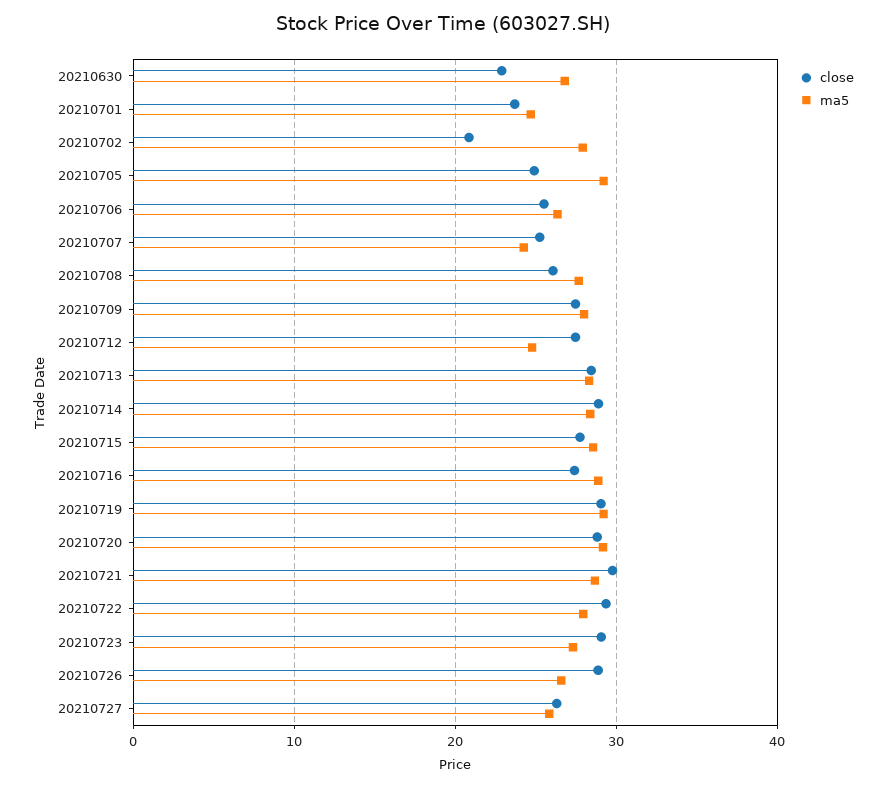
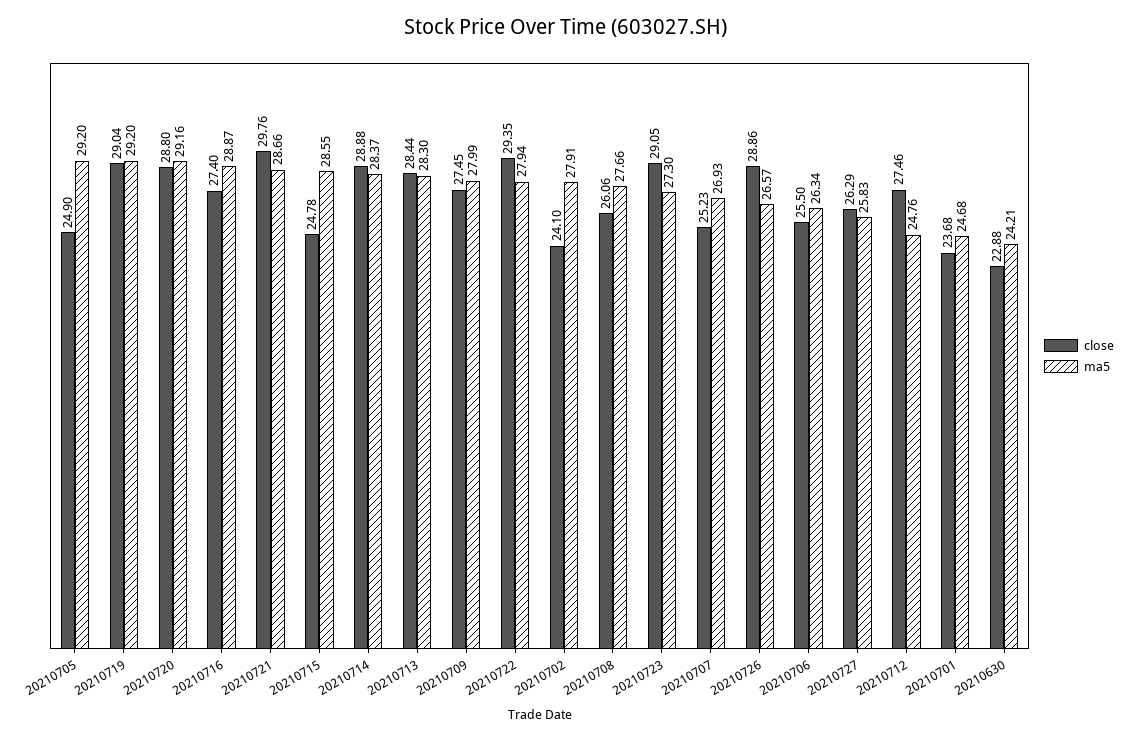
ma5, 20210630: 27 -> 24.21
close, 20210702: 21 -> 24.1
ma5, 20210707: 24 -> 26.93
close, 20210715: 28 -> 24.78

